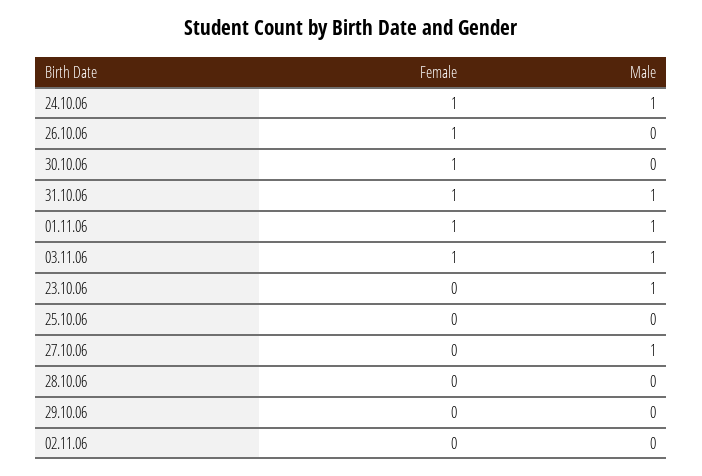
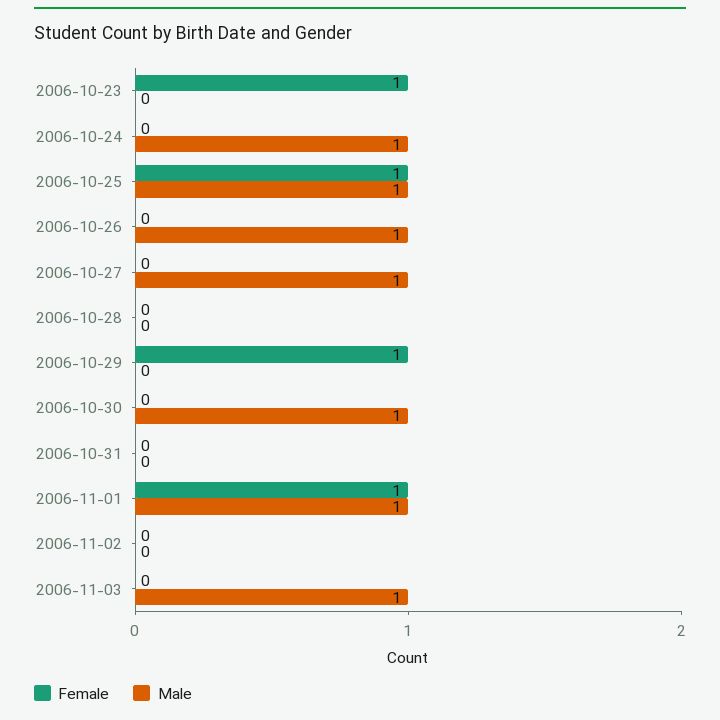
Female, 24.10.06: 1 -> 0
Female, 26.10.06: 1 -> 0
Male, 26.10.06: 0 -> 1
Female, 30.10.06: 1 -> 0
Male, 30.10.06: 0 -> 1
Female, 31.10.06: 1 -> 0
Male, 31.10.06: 1 -> 0
Female, 03.11.06: 1 -> 0
Female, 23.10.06: 0 -> 1
Male, 23.10.06: 1 -> 0
Female, 25.10.06: 0 -> 1
Male, 25.10.06: 0 -> 1
Female, 29.10.06: 0 -> 1

